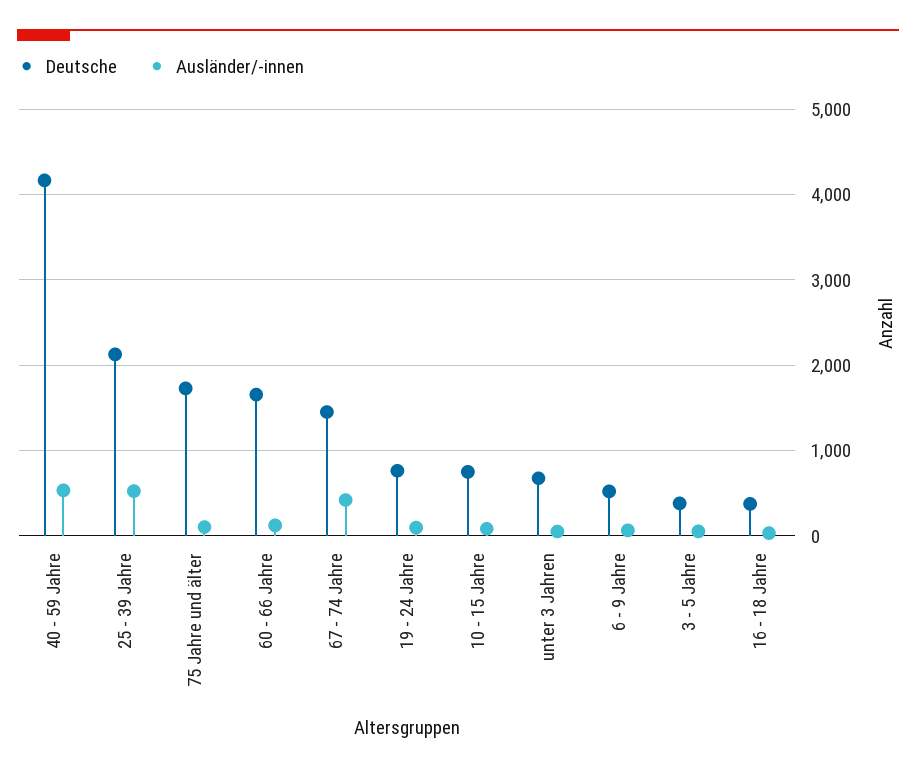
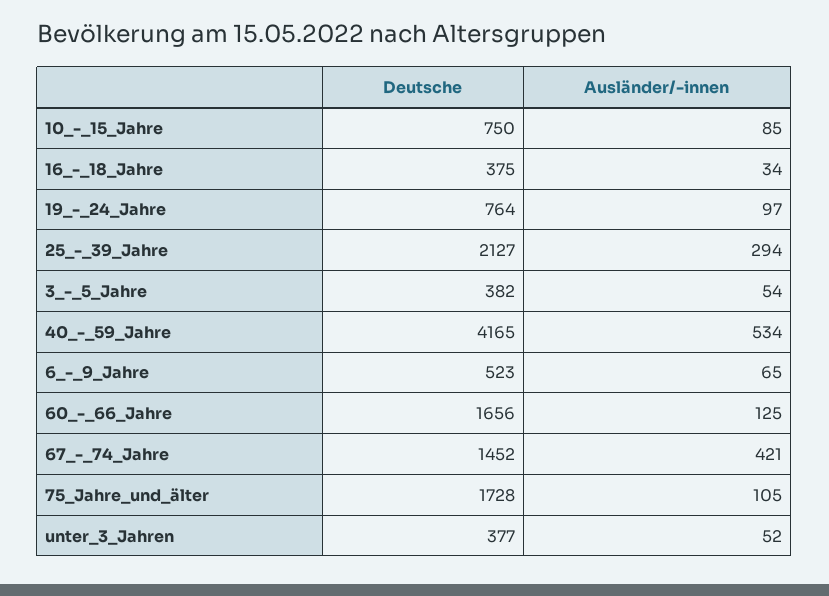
Ausländer/-innen, 25 - 39 Jahre: 500 -> 294
Deutsche, unter 3 Jahren: 700 -> 377

